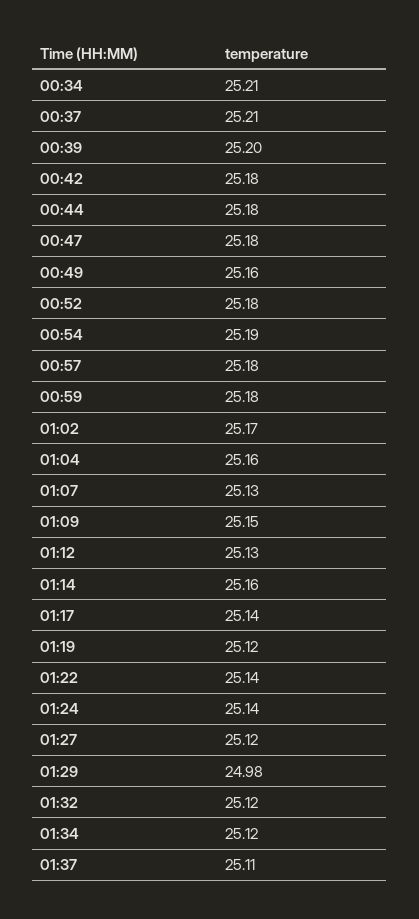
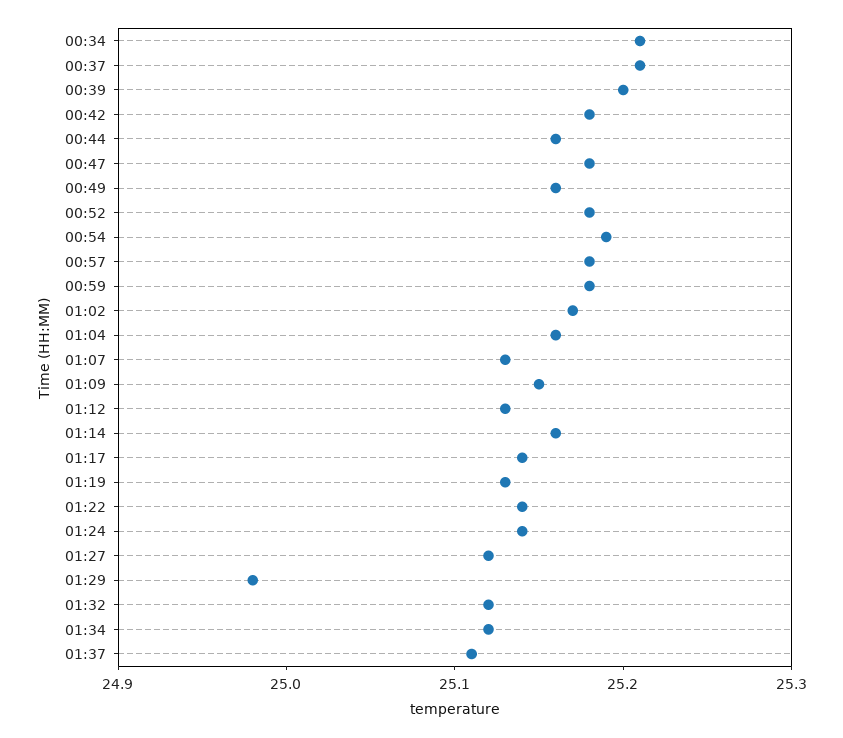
00:44: 25.18 -> 25.16
01:19: 25.12 -> 25.13

